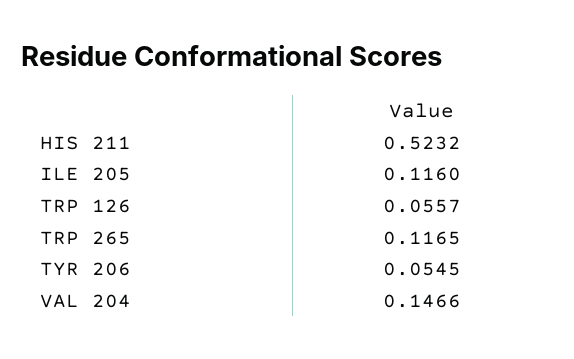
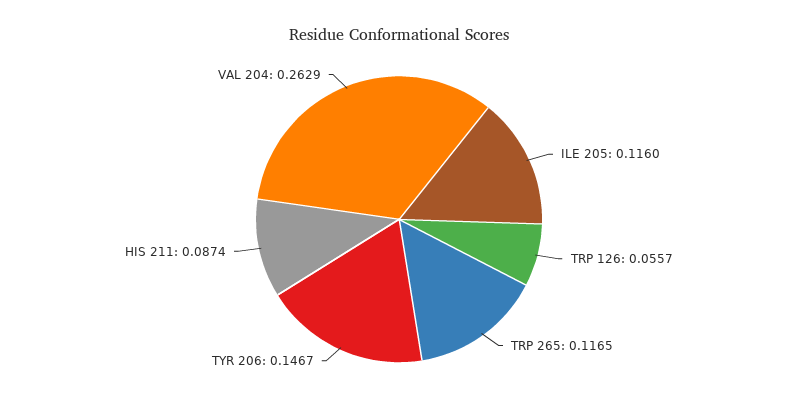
HIS 211: 0.5232 -> 0.0874
TYR 206: 0.0545 -> 0.1467
VAL 204: 0.1466 -> 0.2629

